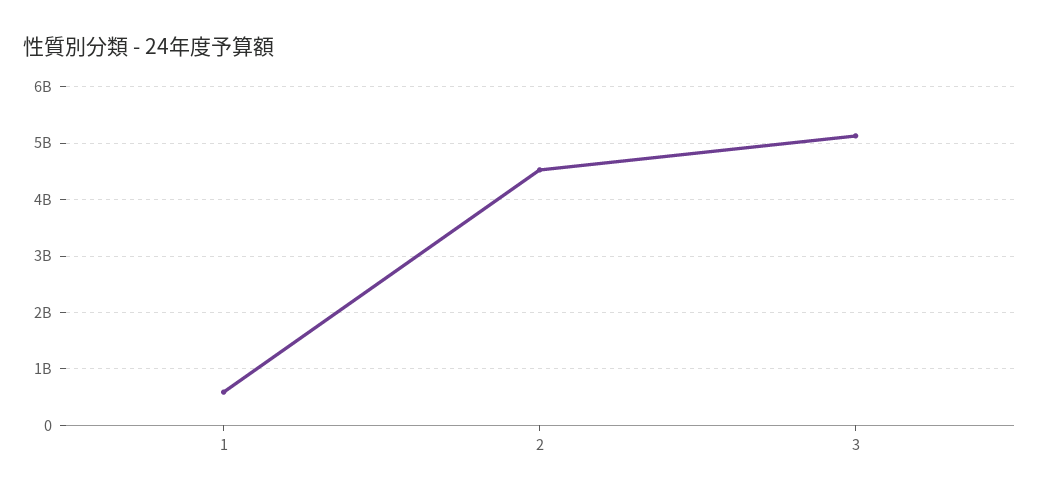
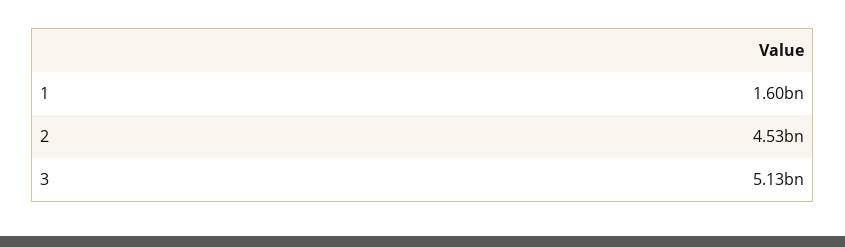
1: 600000000 -> 1600000000

